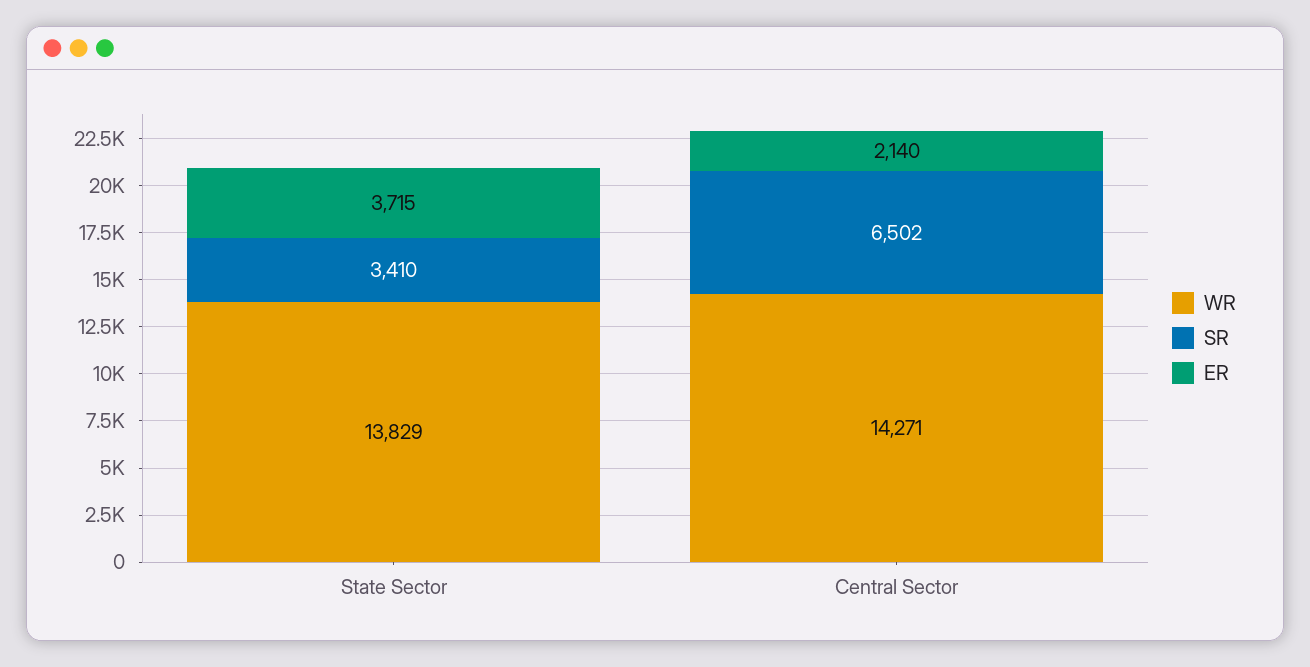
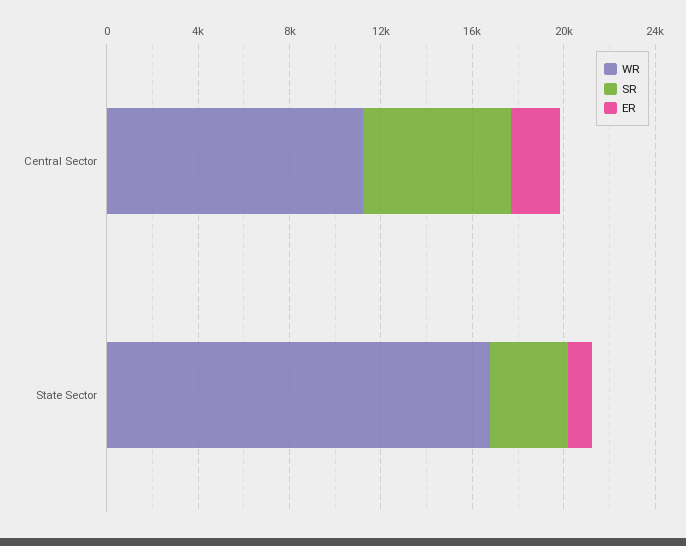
WR, State Sector: 13829 -> 17000
ER, State Sector: 3715 -> 1000
WR, Central Sector: 14271 -> 11000

